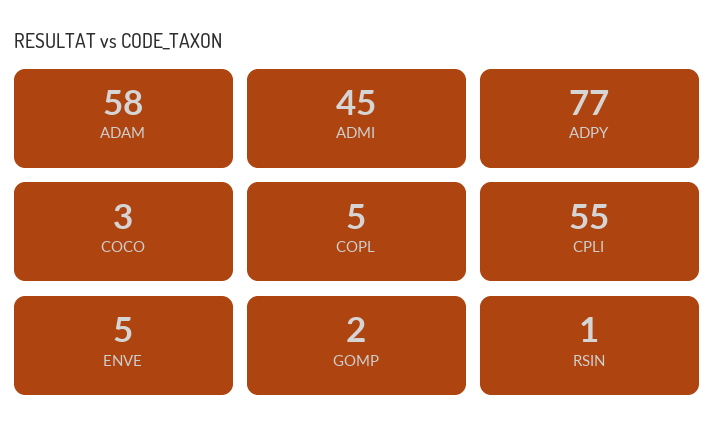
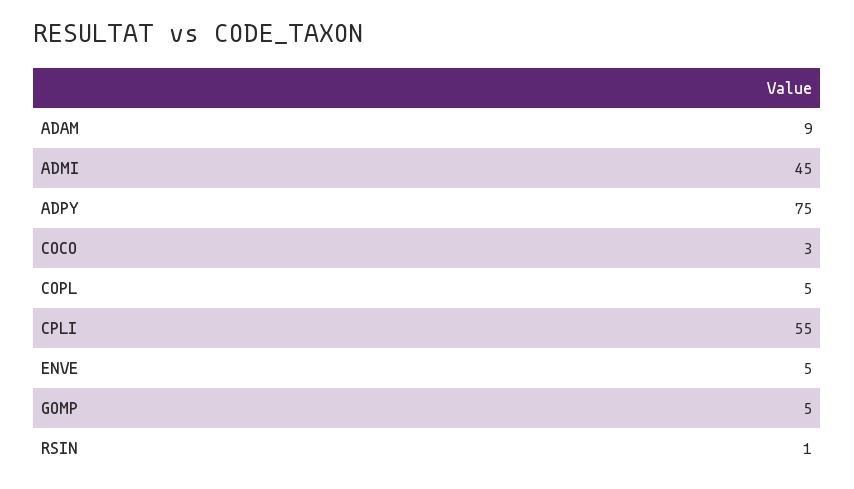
ADAM: 58 -> 9
ADPY: 77 -> 75
GOMP: 2 -> 5

